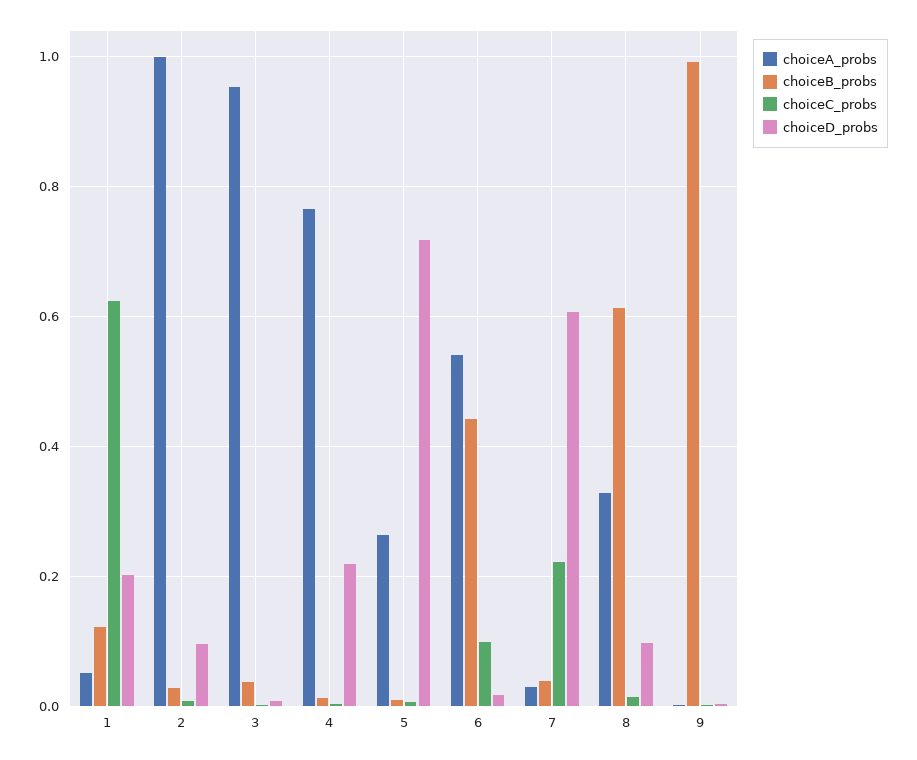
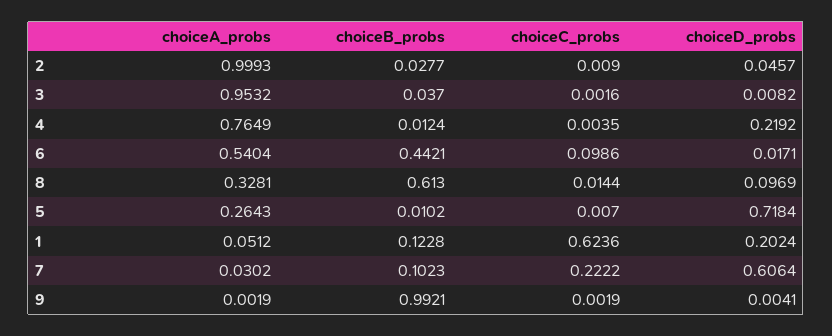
choiceD_probs, 2: 0.1 -> 0.0457
choiceB_probs, 7: 0.04 -> 0.1023

